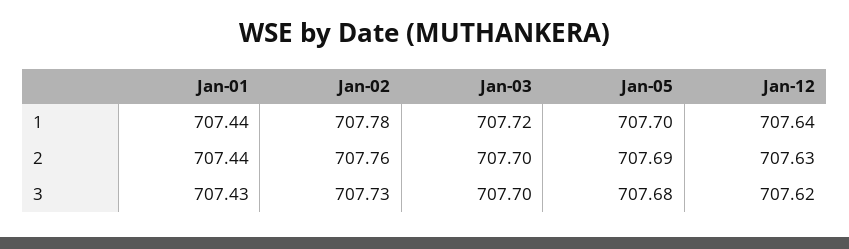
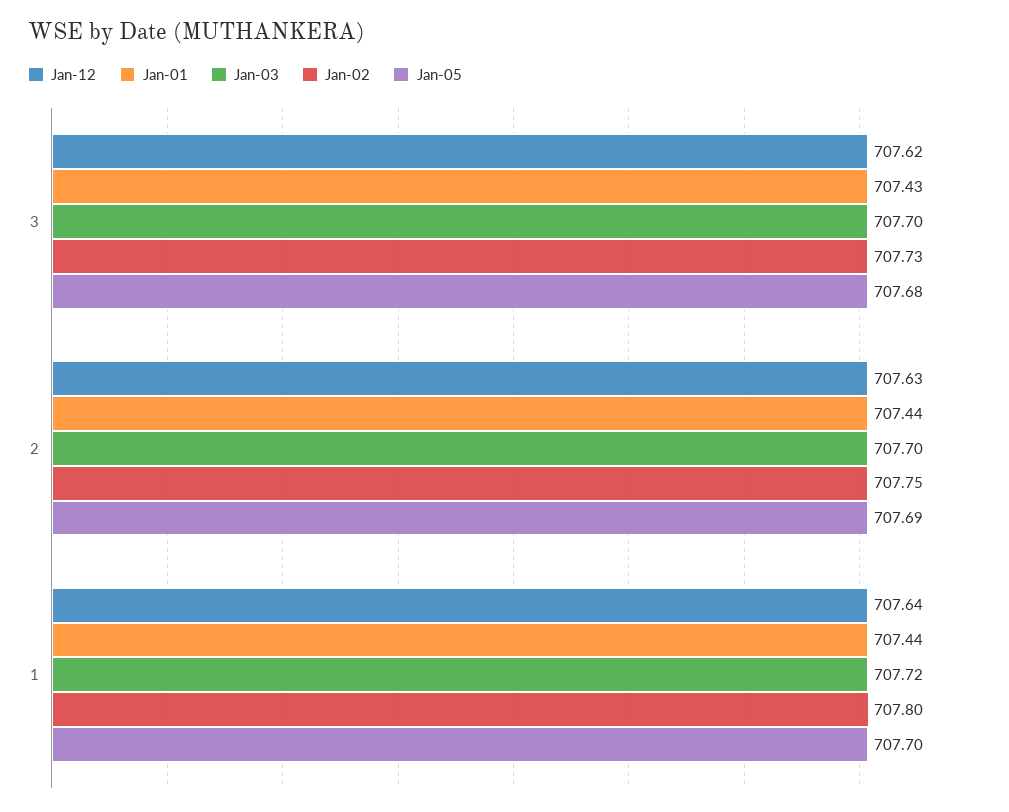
Jan-02, 1: 707.78 -> 707.8
Jan-02, 2: 707.76 -> 707.75

